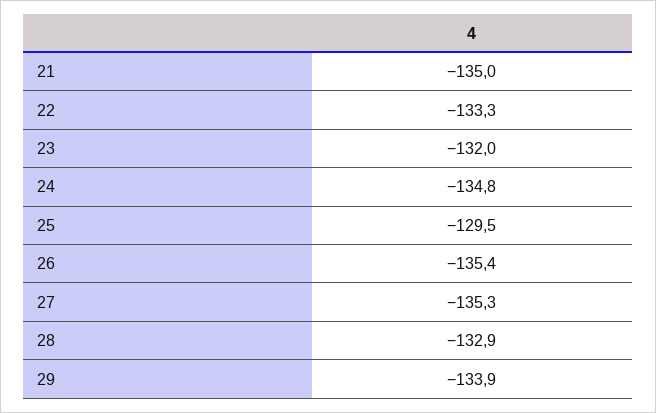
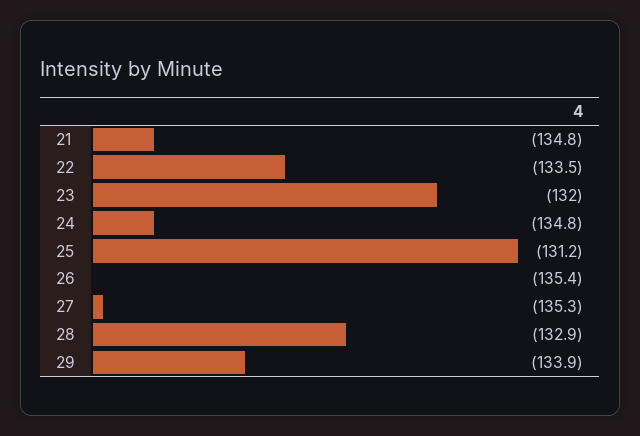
21: -135 -> -134.8
22: -133.3 -> -133.5
25: -129.5 -> -131.2

